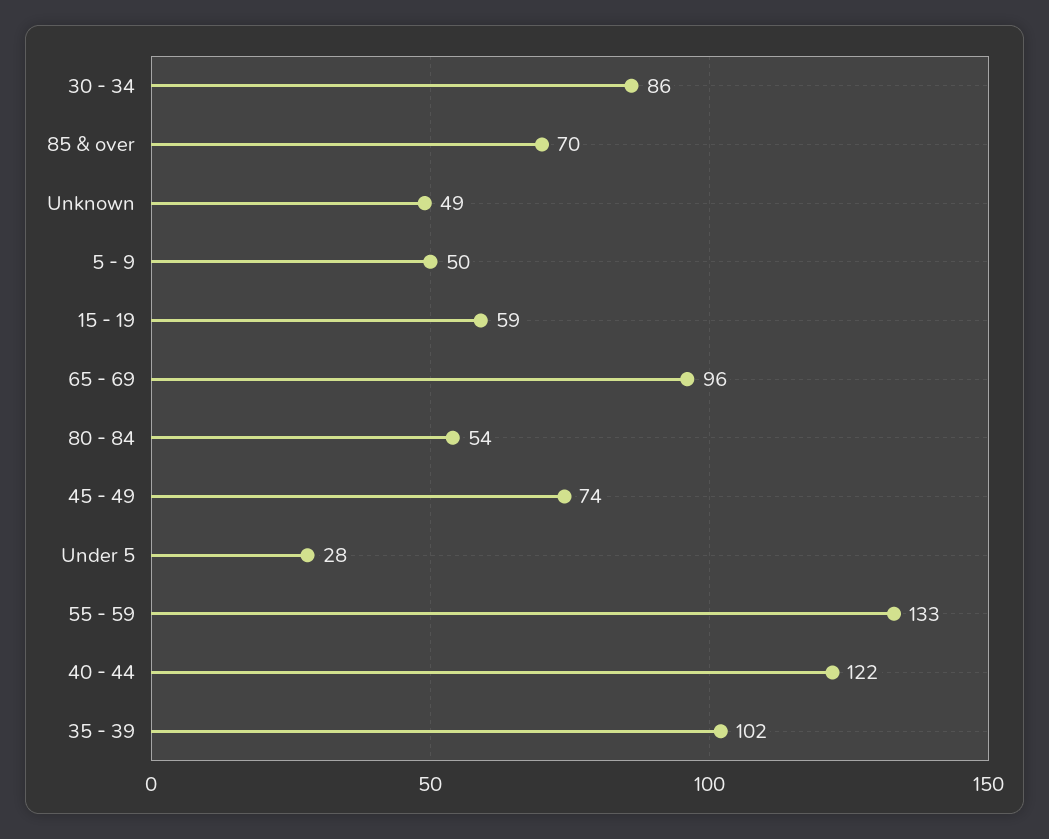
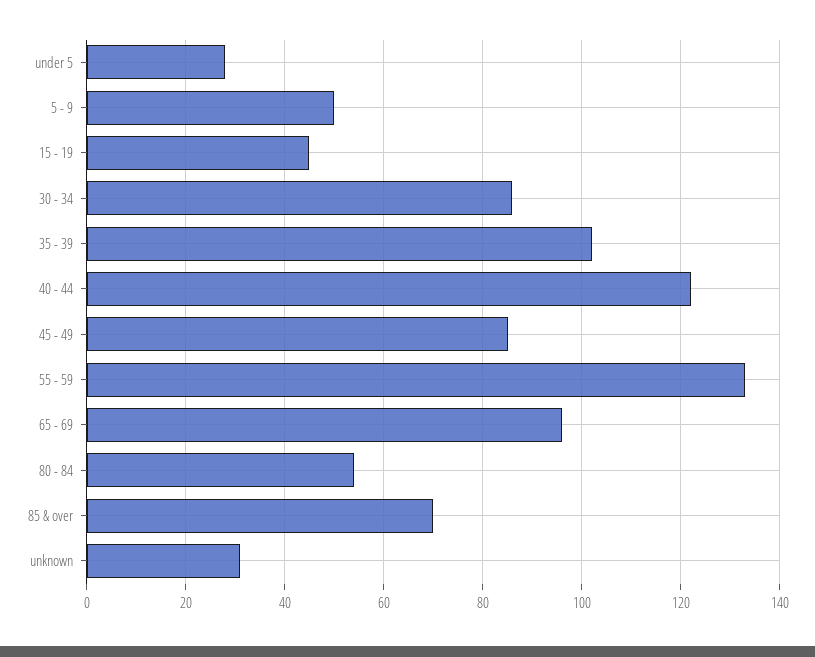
Unknown: 49 -> 30
15 - 19: 59 -> 45
45 - 49: 74 -> 85

